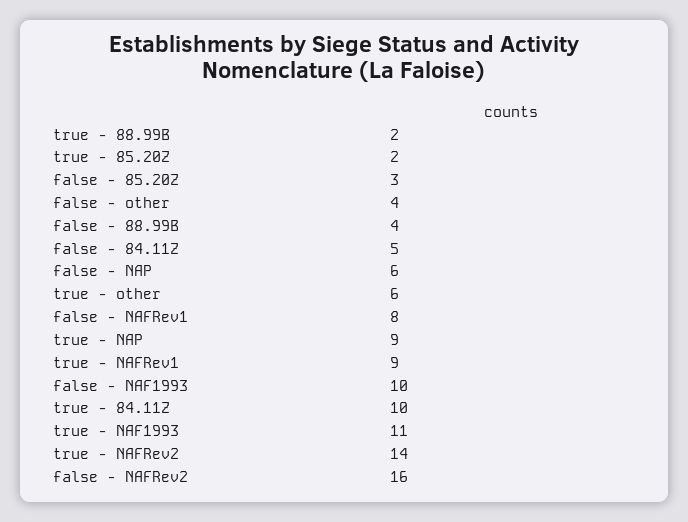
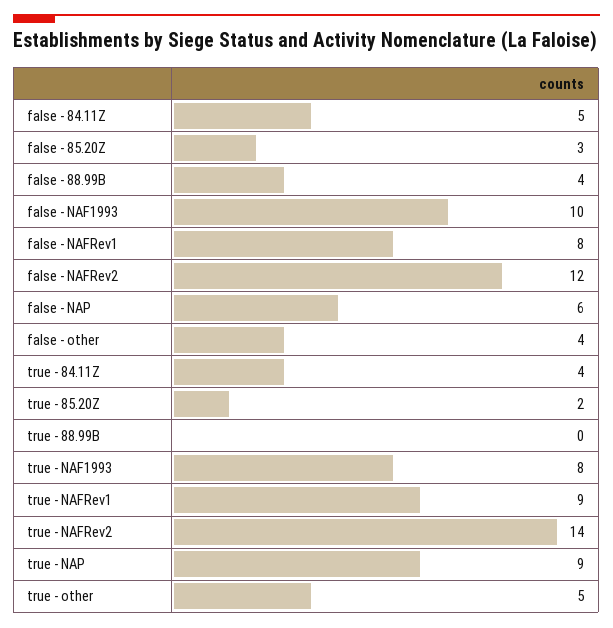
true - 88.99B: 2 -> 0
true - other: 6 -> 5
true - 84.11Z: 10 -> 4
true - NAF1993: 11 -> 8
false - NAFRev2: 16 -> 12

